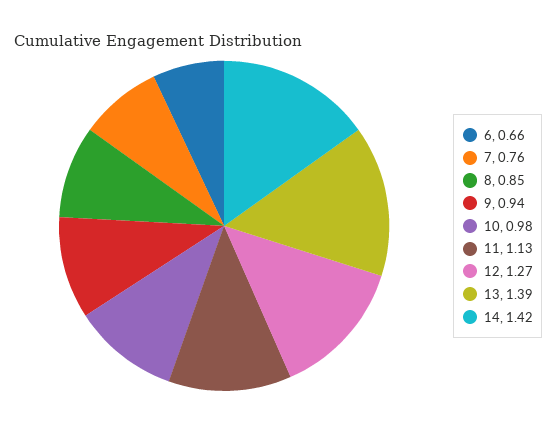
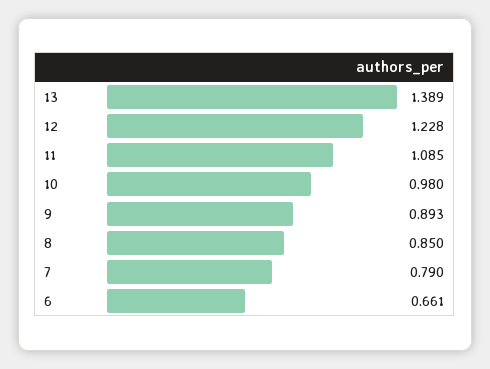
7: 0.76 -> 0.79
9: 0.94 -> 0.893
11: 1.13 -> 1.085
12: 1.27 -> 1.228
14: 1.42 -> none

